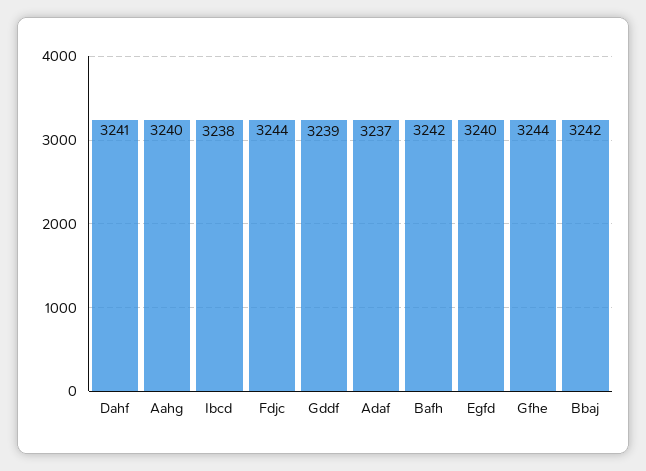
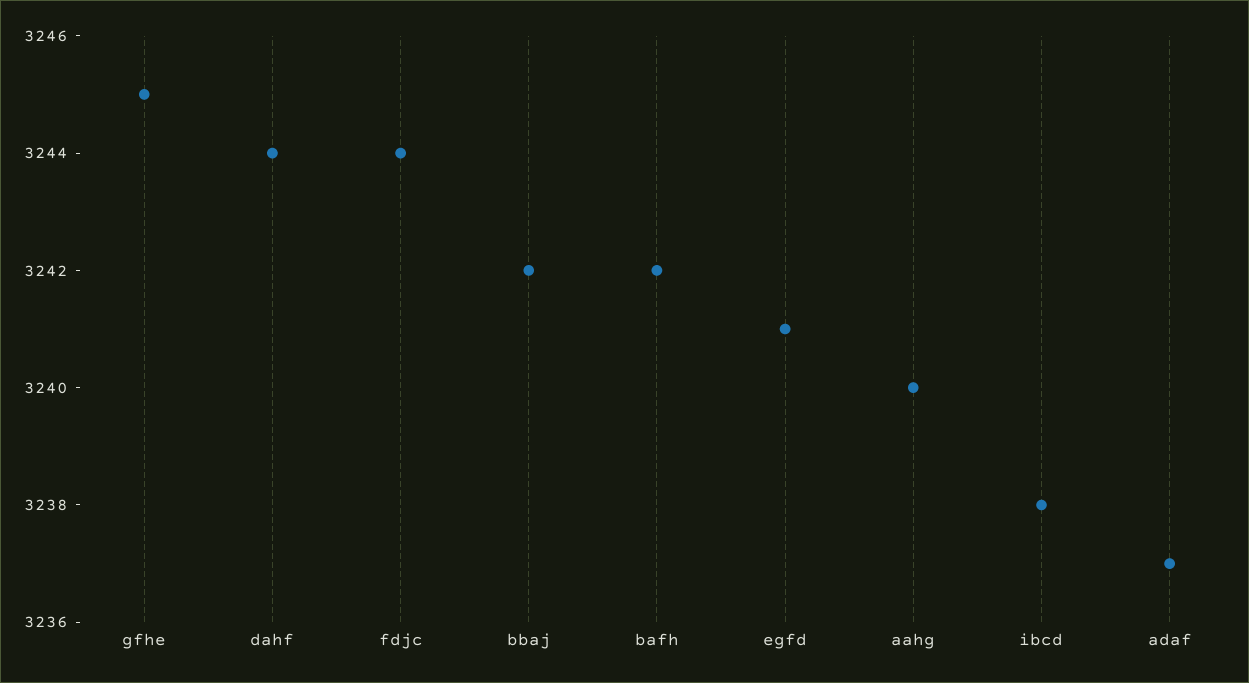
Dahf: 3241 -> 3244
Gddf: 3239 -> none
Egfd: 3240 -> 3241
Gfhe: 3244 -> 3245

